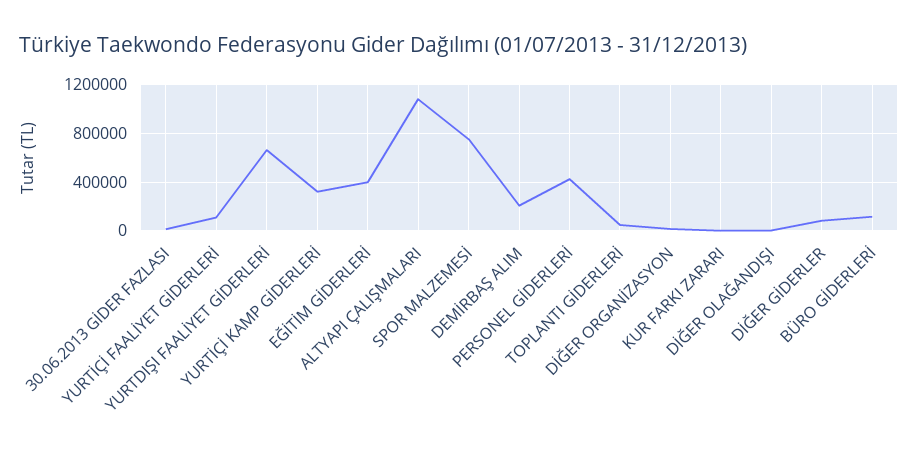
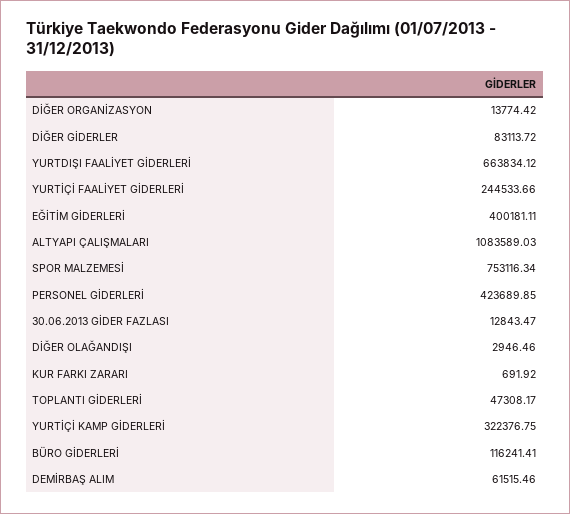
YURTİÇİ FAALİYET GİDERLERİ: 100000 -> 244533.66
DEMİRBAŞ ALIM: 200000 -> 61515.46

